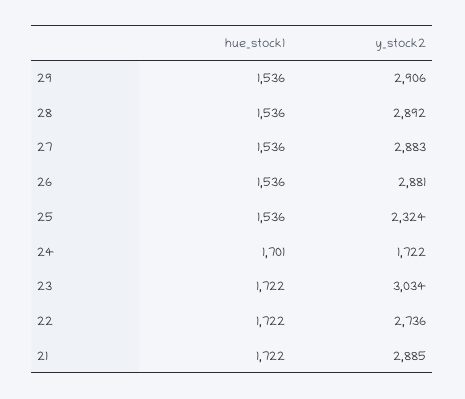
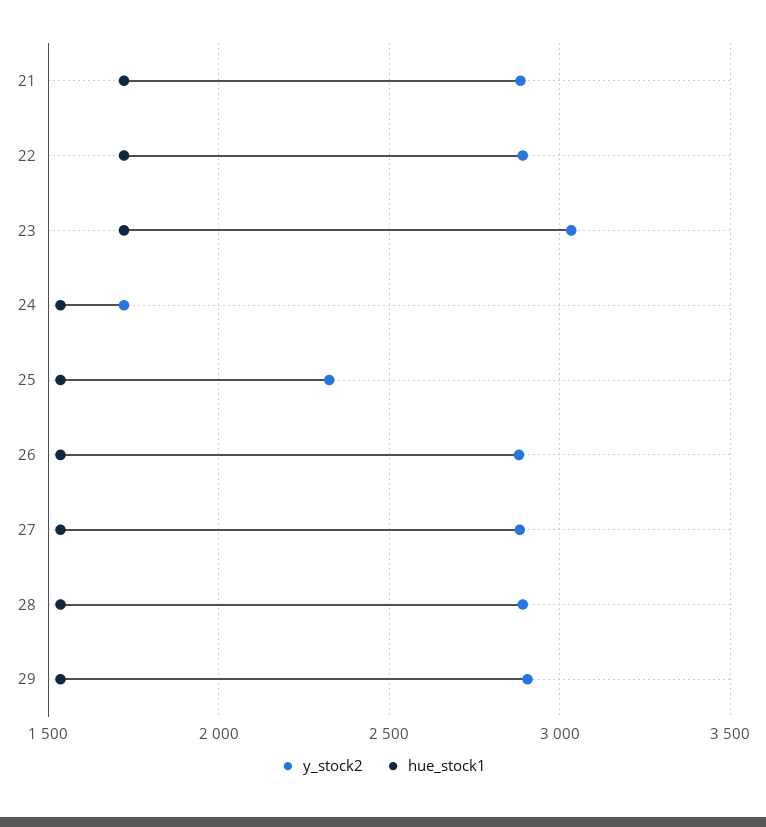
hue_stock1, 24: 1701 -> 1550
y_stock2, 22: 2736 -> 2900

